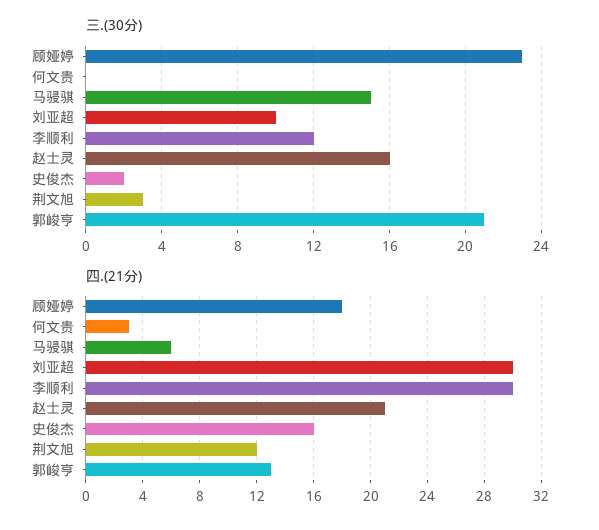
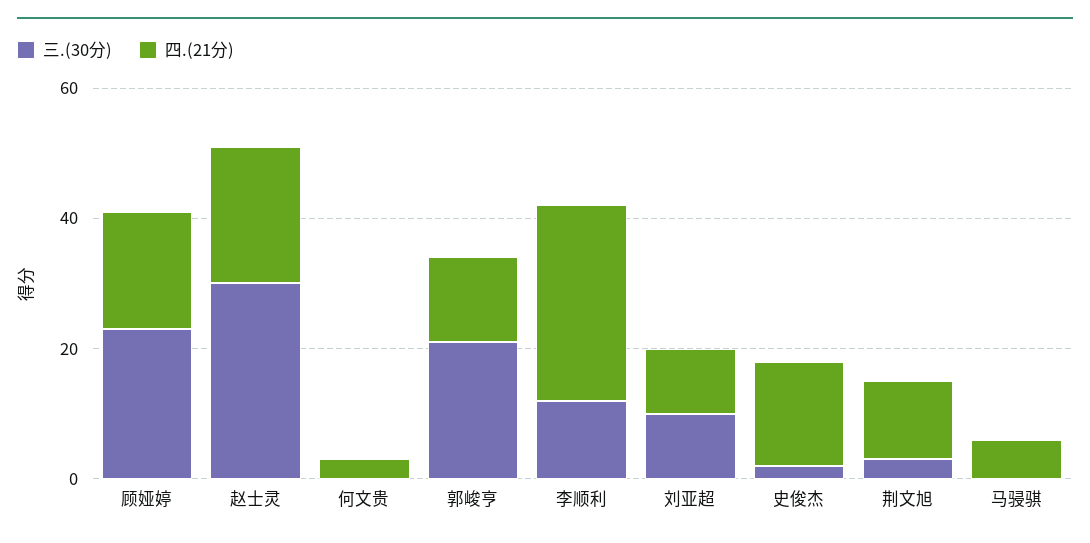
三.(30分), 马骎骐: 15 -> 0
三.(30分), 赵士灵: 16 -> 30
四.(21分), 刘亚超: 30 -> 10

